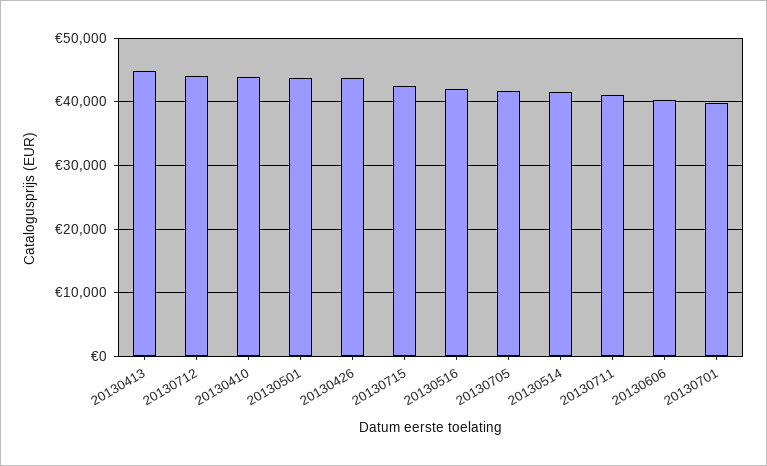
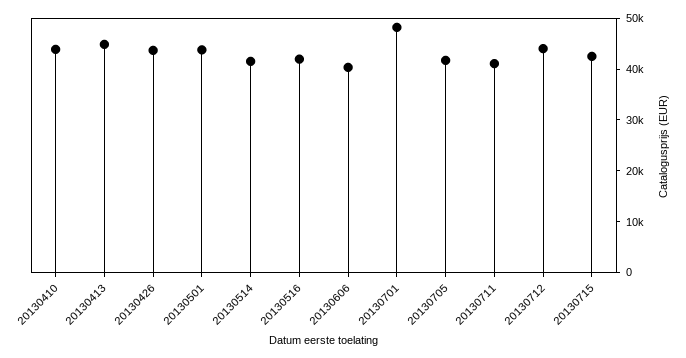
20130701: 40000 -> 48000

